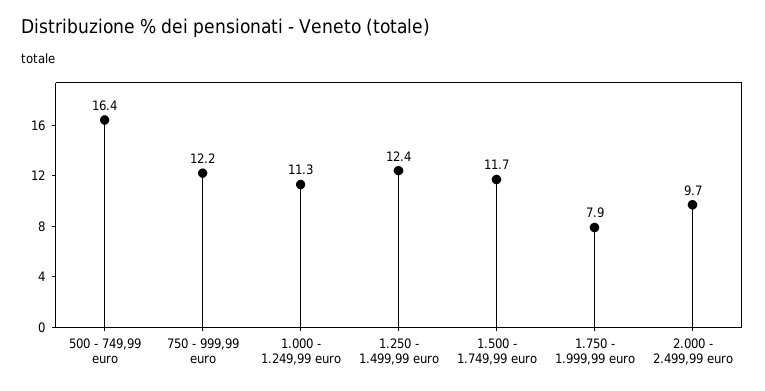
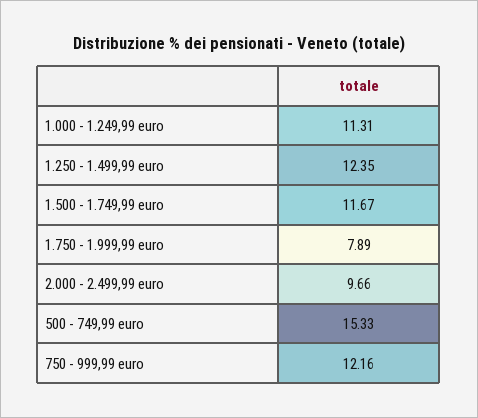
500 - 749,99 euro: 16.4 -> 15.33

